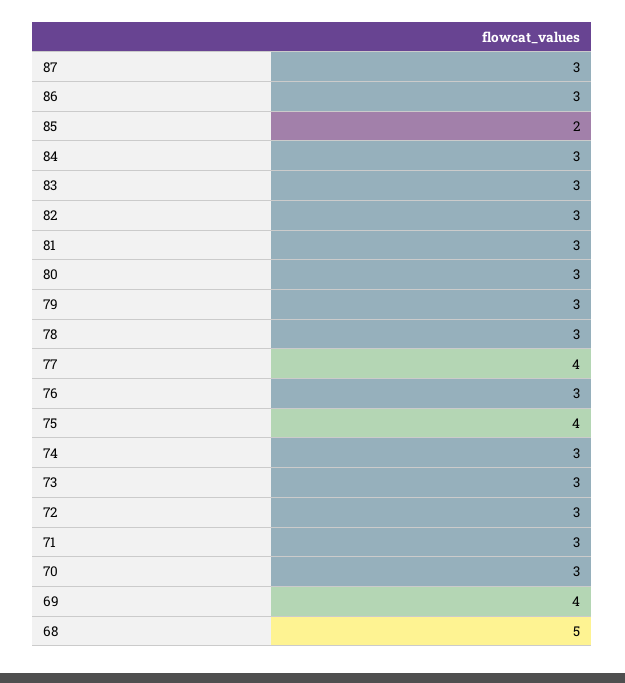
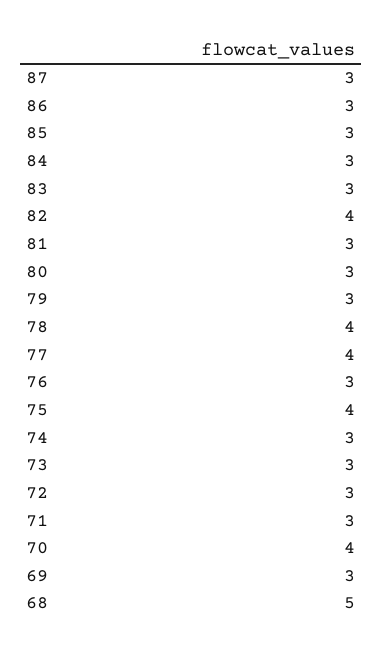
85: 2 -> 3
82: 3 -> 4
78: 3 -> 4
70: 3 -> 4
69: 4 -> 3

